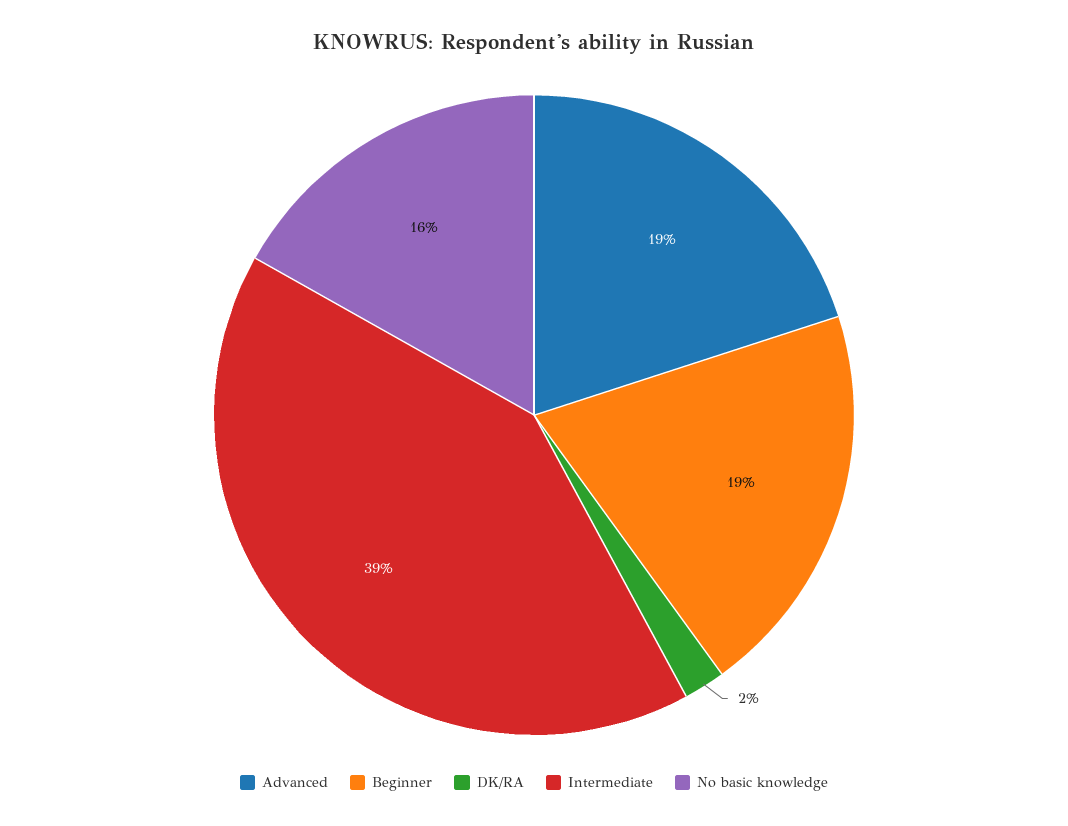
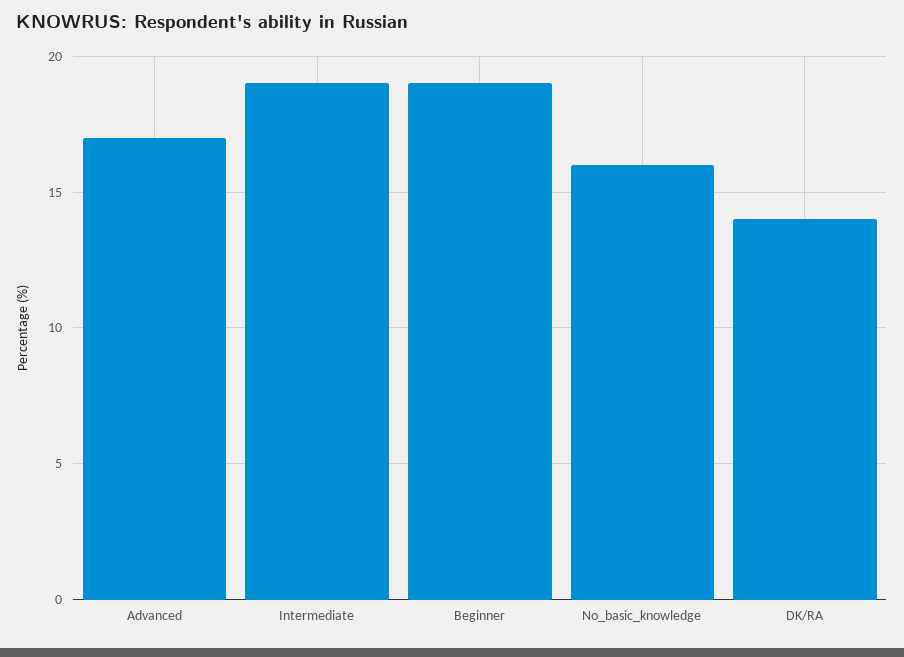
Advanced: 19 -> 17
DK/RA: 2 -> 14
Intermediate: 39 -> 19

